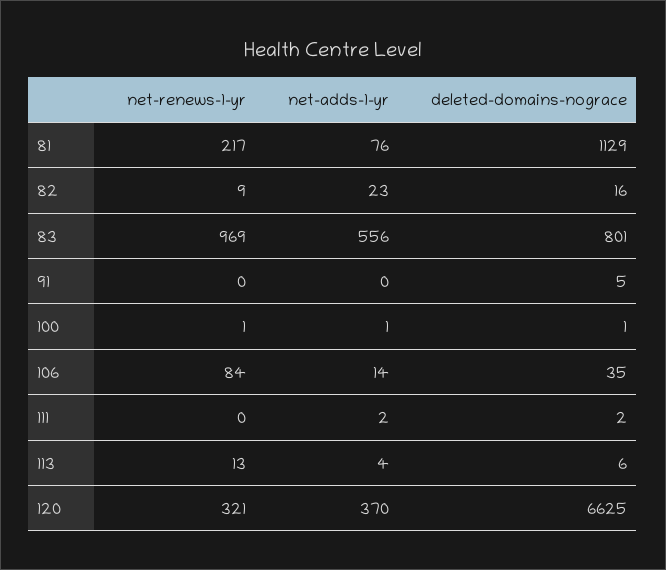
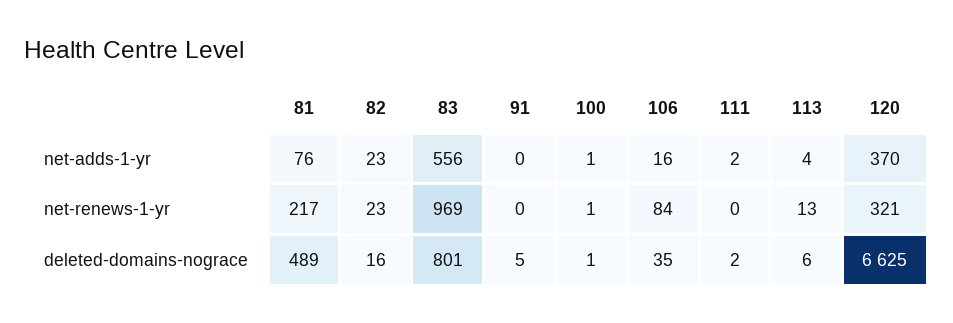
deleted-domains-nograce, 81: 1129 -> 489
net-renews-1-yr, 82: 9 -> 23
net-adds-1-yr, 106: 14 -> 16

